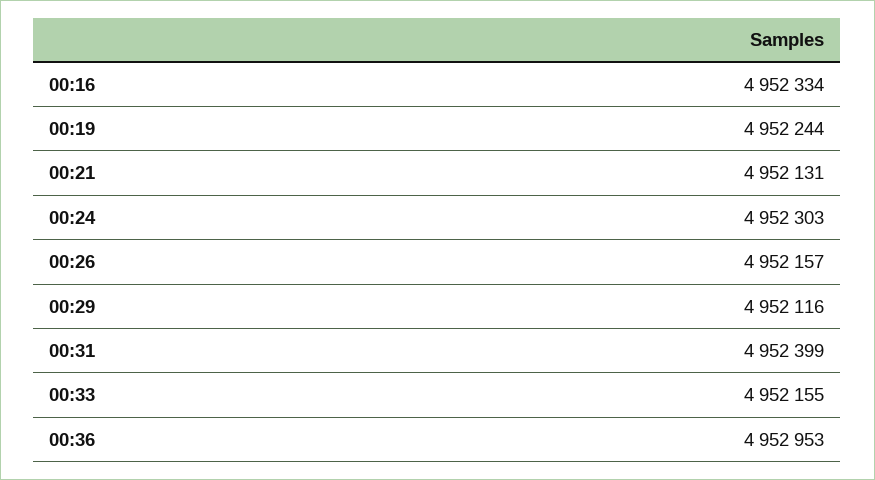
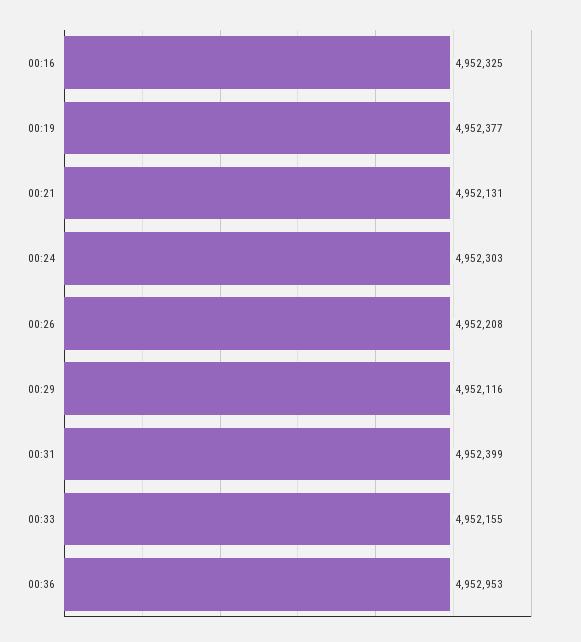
00:16: 4952334 -> 4952325
00:19: 4952244 -> 4952377
00:26: 4952157 -> 4952208

